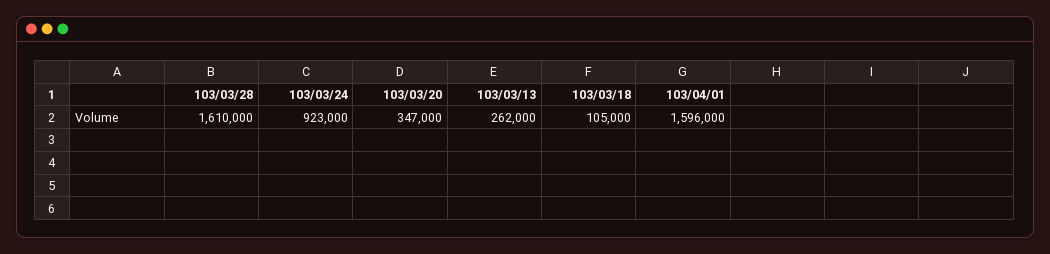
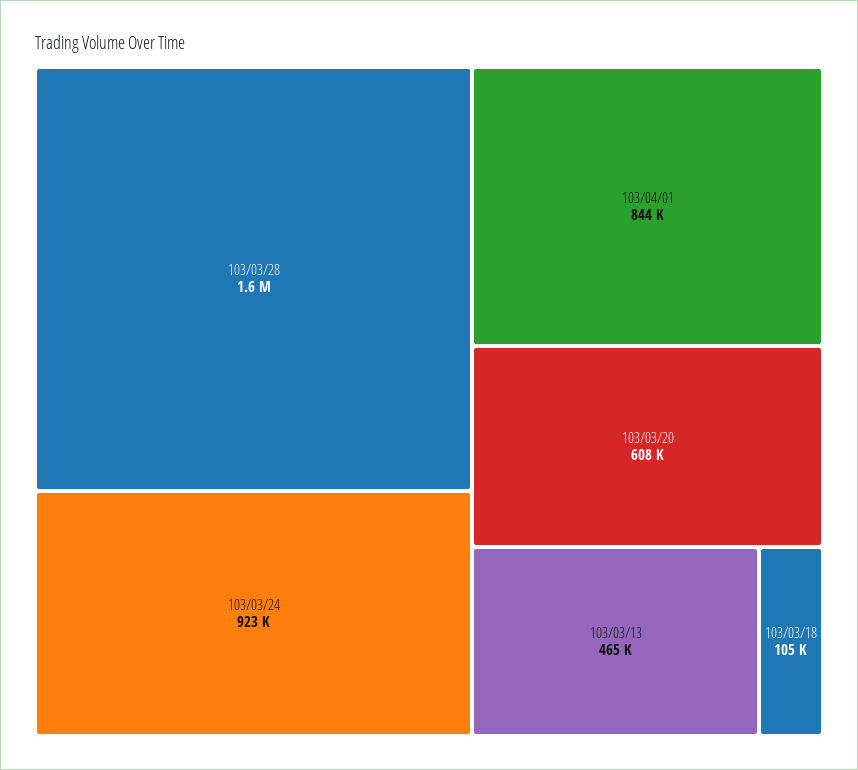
103/03/20: 347000 -> 608000
103/03/13: 262000 -> 465000
103/04/01: 1596000 -> 844000

